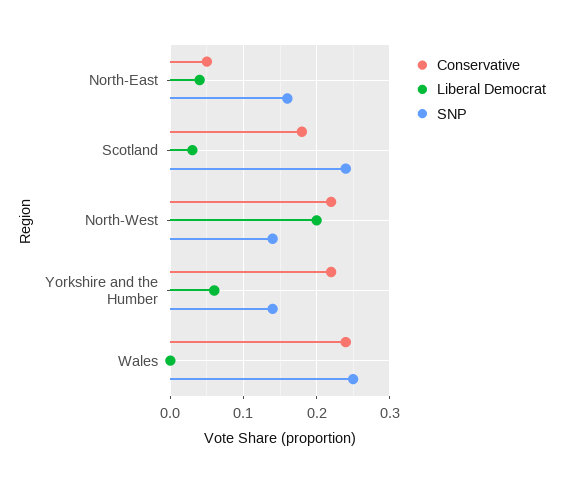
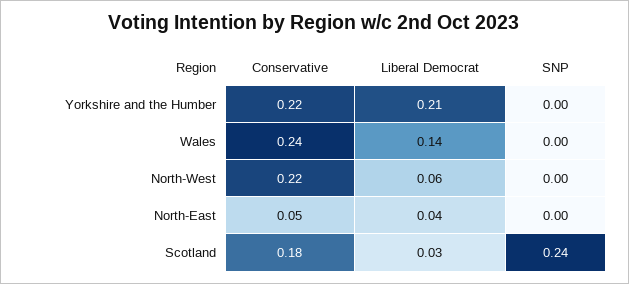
SNP, North-East: 0.16 -> 0
Liberal Democrat, North-West: 0.2 -> 0.06
SNP, North-West: 0.14 -> 0
Liberal Democrat, Yorkshire and the Humber: 0.06 -> 0.21
SNP, Yorkshire and the Humber: 0.14 -> 0
Liberal Democrat, Wales: 0 -> 0.14
SNP, Wales: 0.25 -> 0

